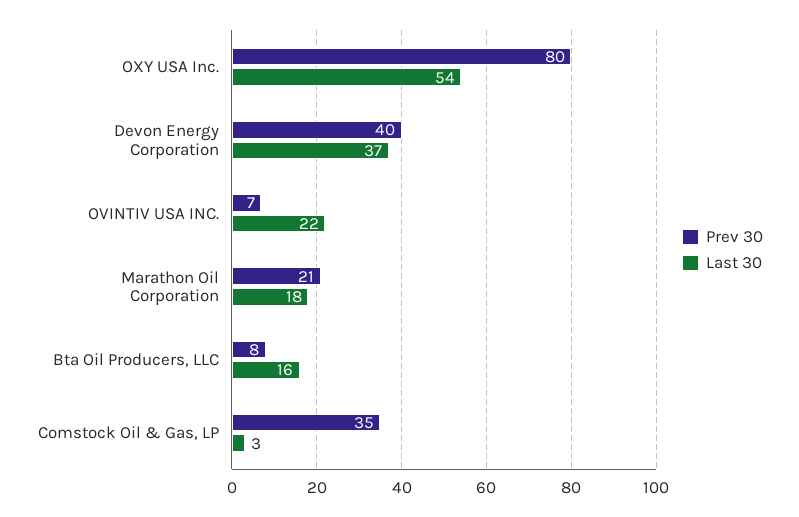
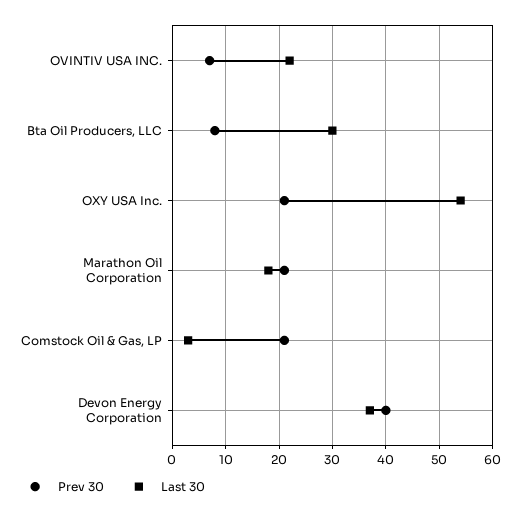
Prev 30, OXY USA Inc.: 80 -> 20
Last 30, Bta Oil Producers, LLC: 16 -> 30
Prev 30, Comstock Oil & Gas, LP: 35 -> 20

